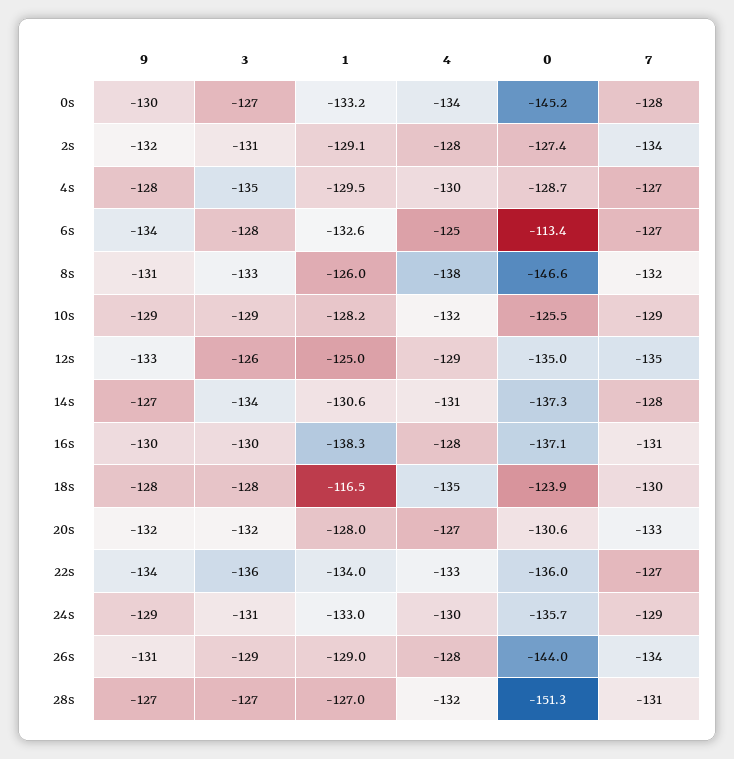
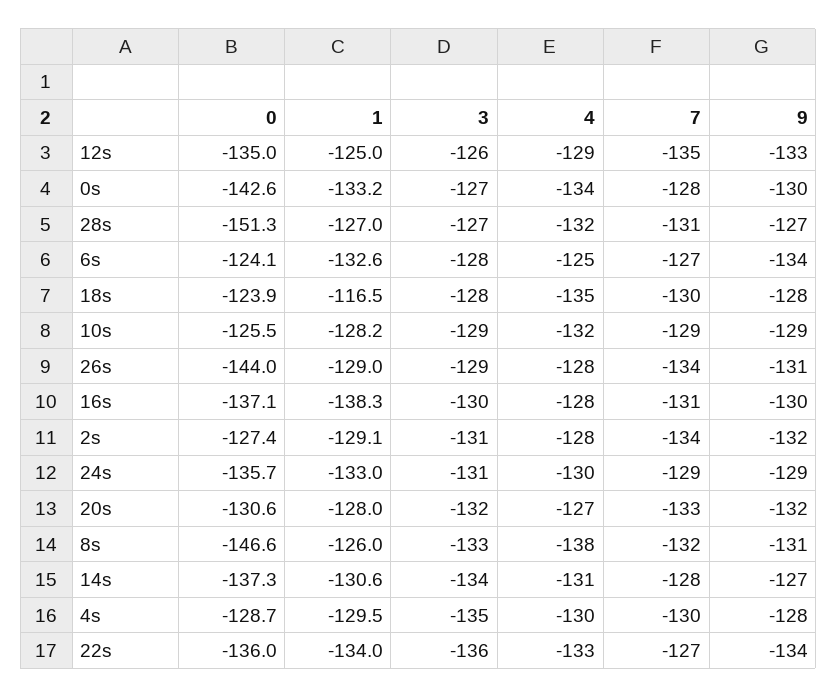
0, 0s: -145.2 -> -142.6
7, 4s: -127 -> -130
0, 6s: -113.4 -> -124.1

